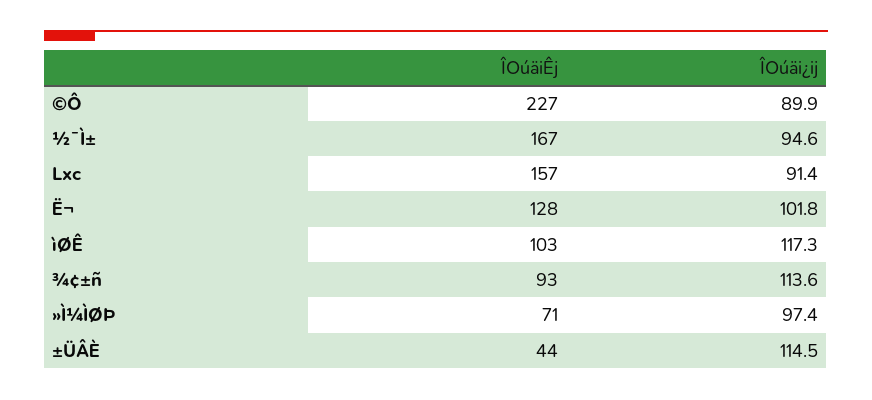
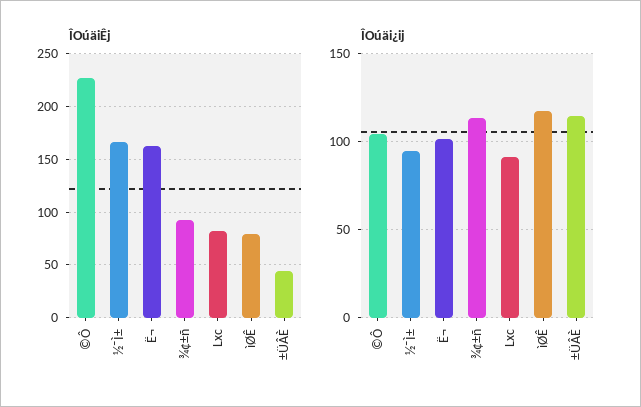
ÎOúäi¿ij, ©Ô: 89.9 -> 105
ÎOúäiÊj, Lxc: 157 -> 80
ÎOúäiÊj, Ë¬: 128 -> 160
ÎOúäiÊj, ìØÊ: 103 -> 80
ÎOúäiÊj, »Ì¼ÌØÞ: 71 -> none
ÎOúäi¿ij, »Ì¼ÌØÞ: 97.4 -> none

